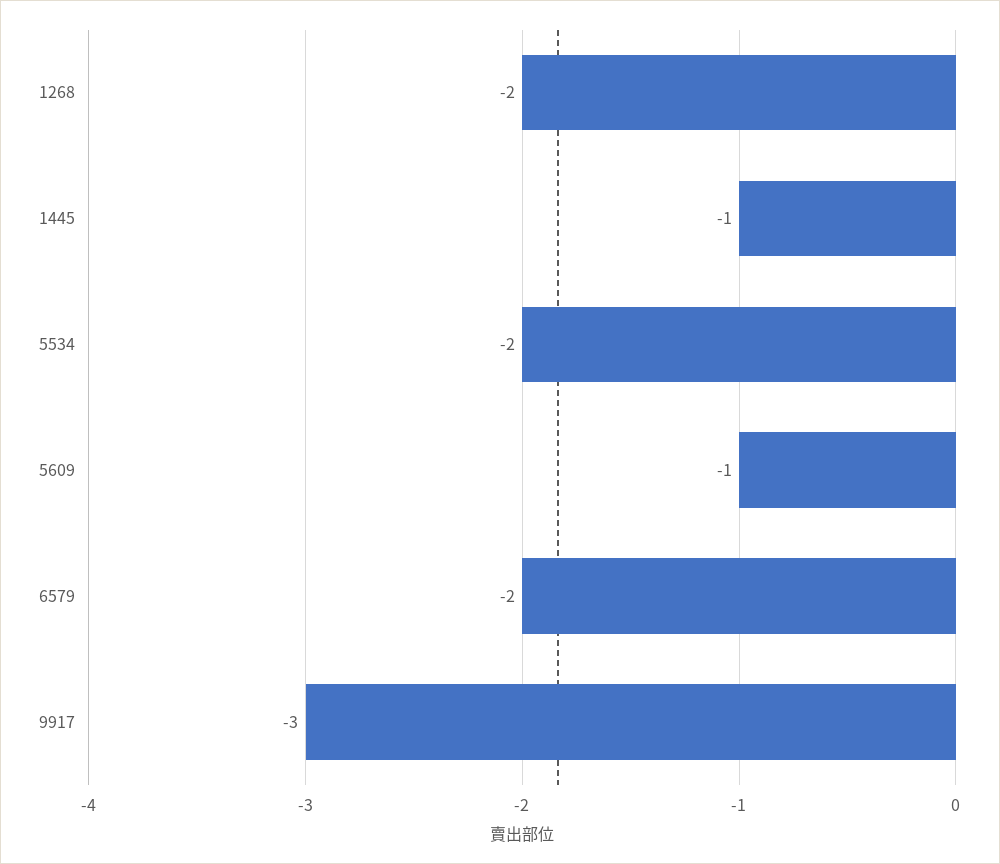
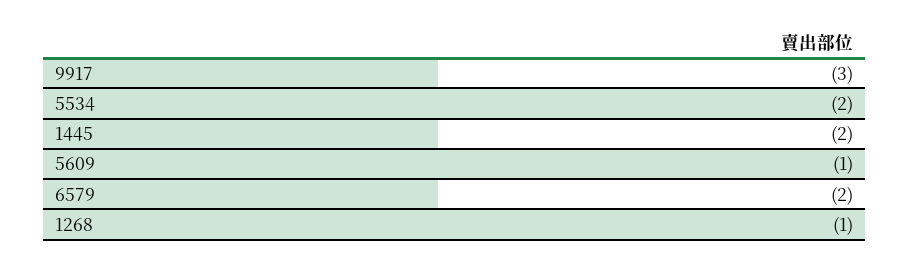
1268: -2 -> -1
1445: -1 -> -2

